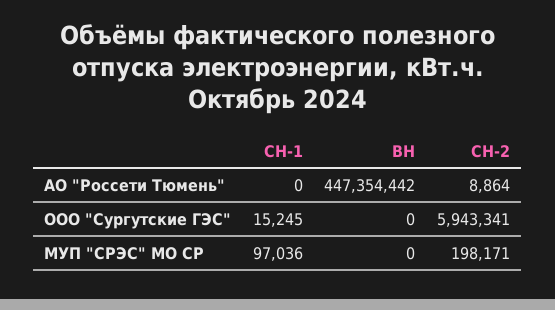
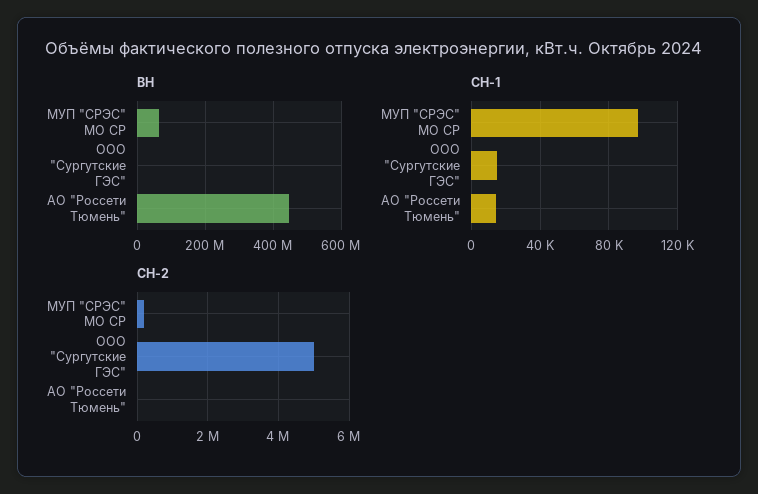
СН-1, АО "Россети Тюмень": 0 -> 15000
СН-2, ООО "Сургутские ГЭС": 5943341 -> 5000000
ВН, МУП "СРЭС" МО СР: 0 -> 60000000

